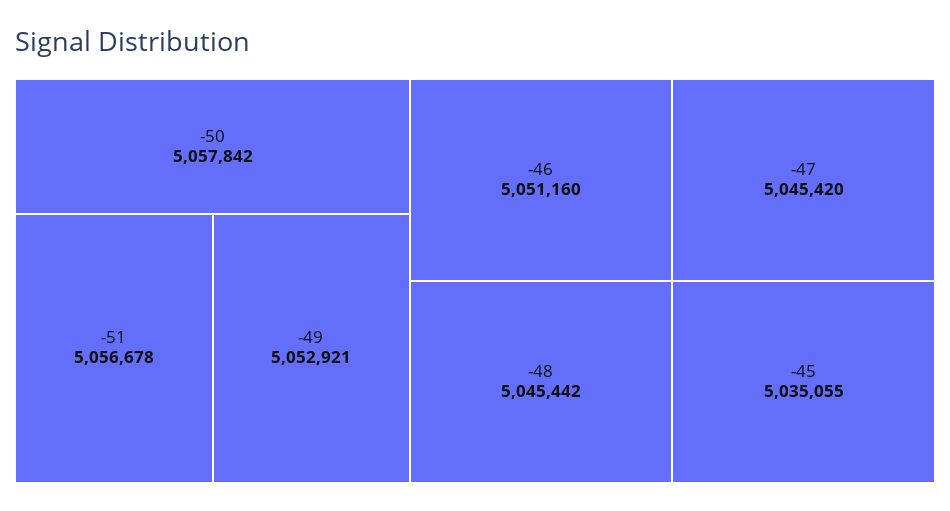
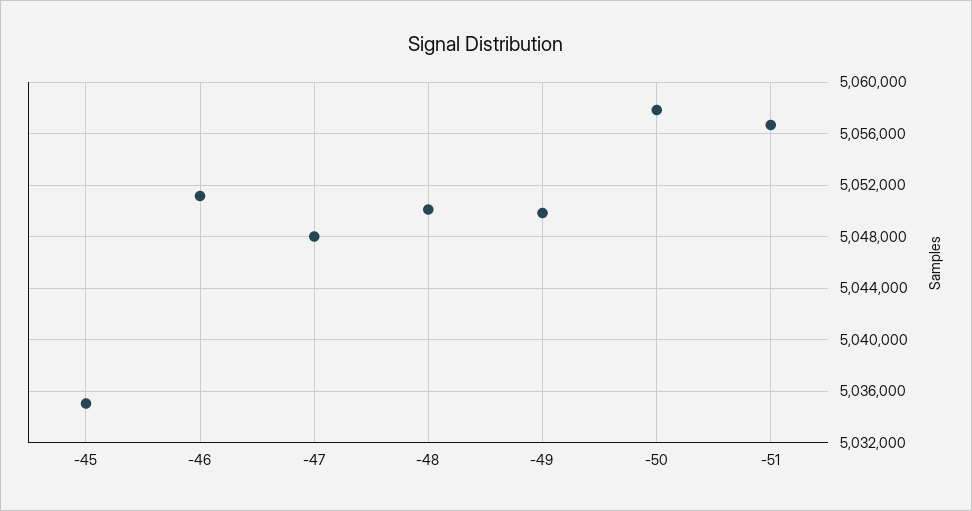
-49: 5052921 -> 5050000
-48: 5045442 -> 5050000
-47: 5045420 -> 5048000

